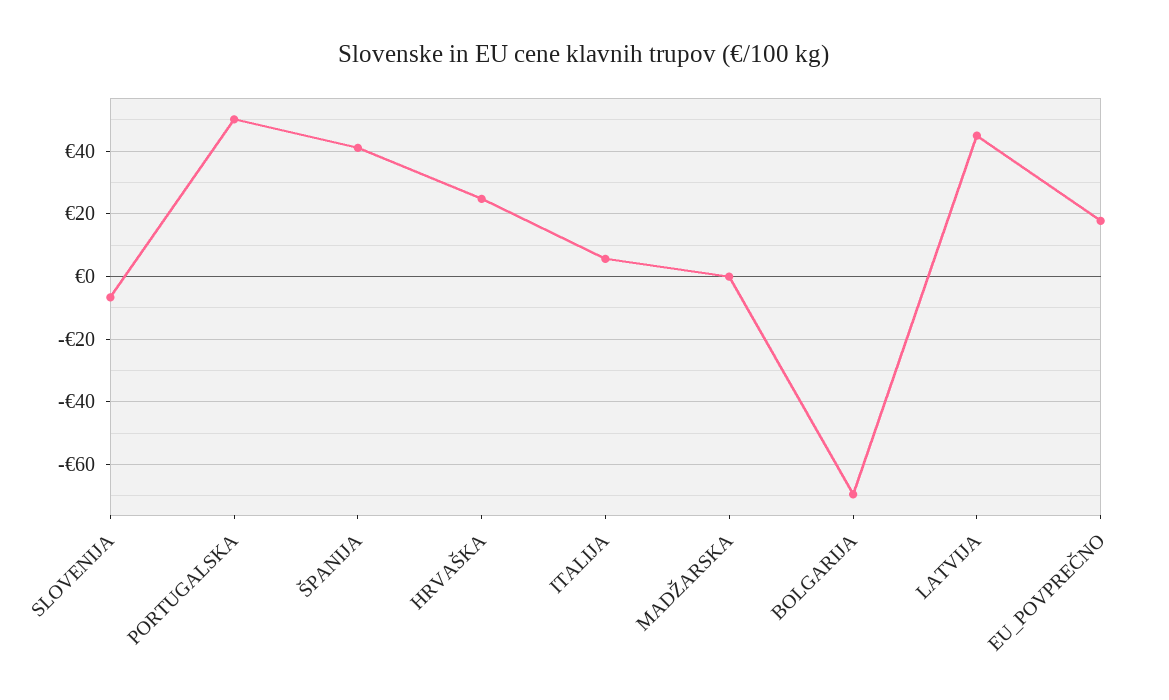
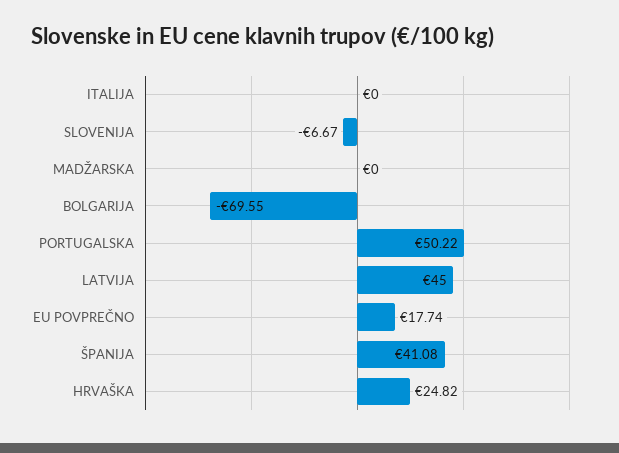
ITALIJA: 6 -> 0

